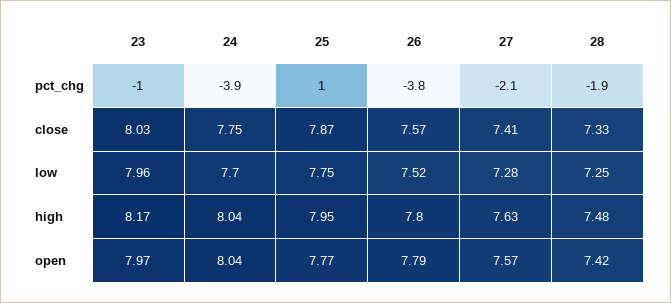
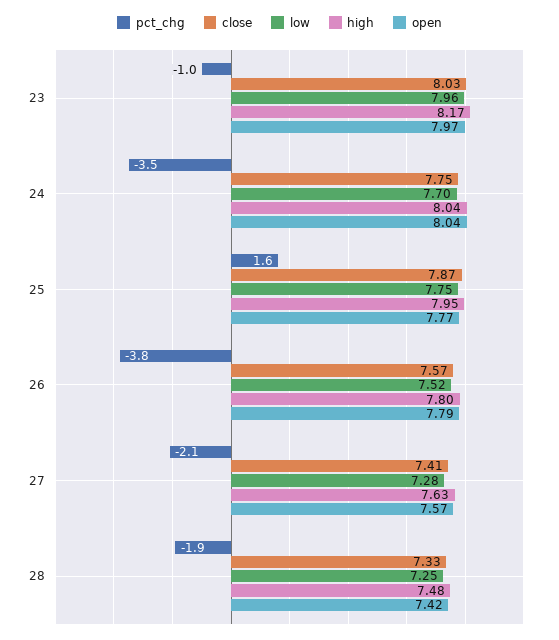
pct_chg, 24: -3.9 -> -3.5
pct_chg, 25: 1 -> 1.6

